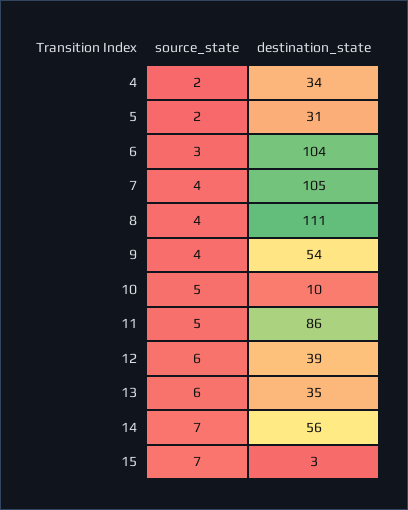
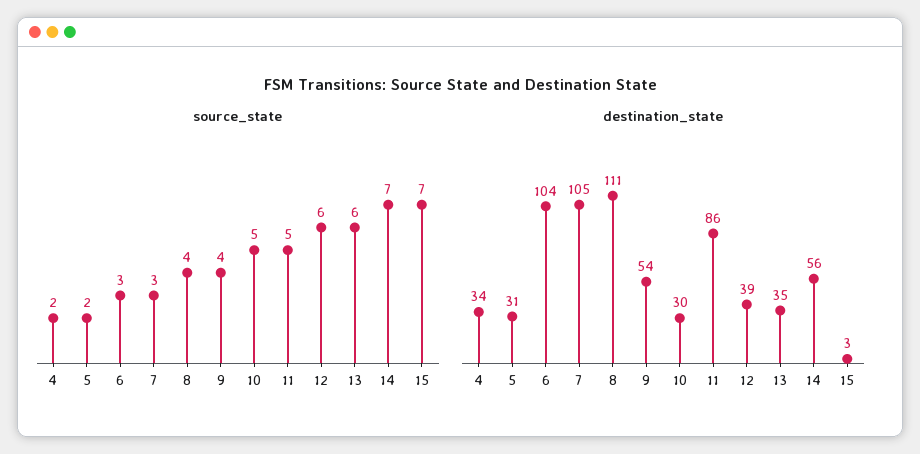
source_state, 7: 4 -> 3
destination_state, 10: 10 -> 30

